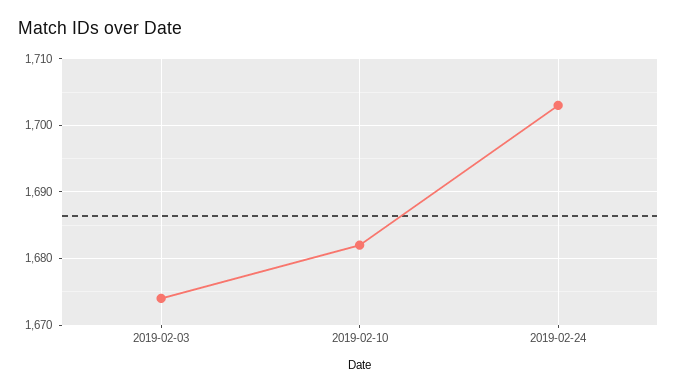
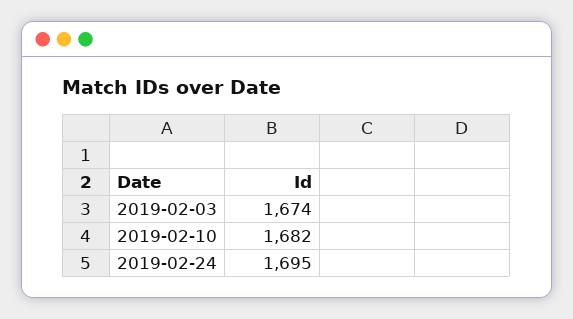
2019-02-24: 1703 -> 1695

